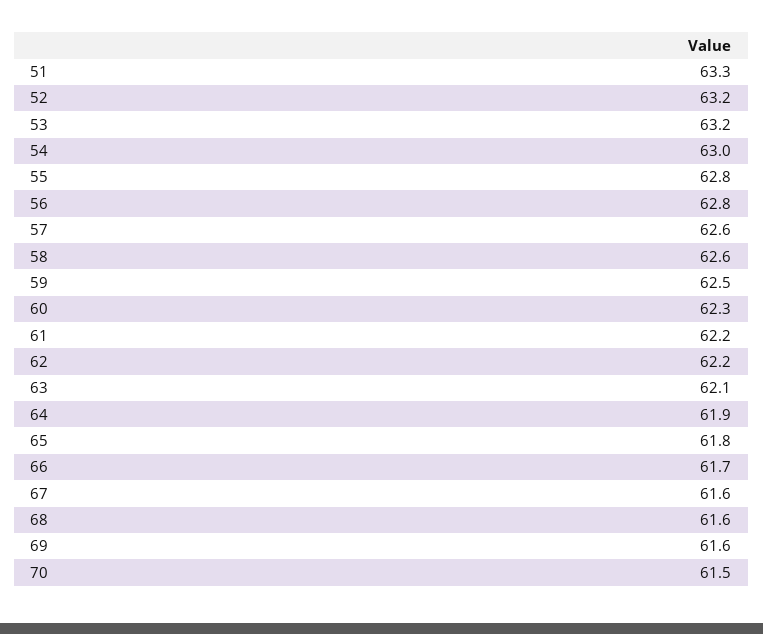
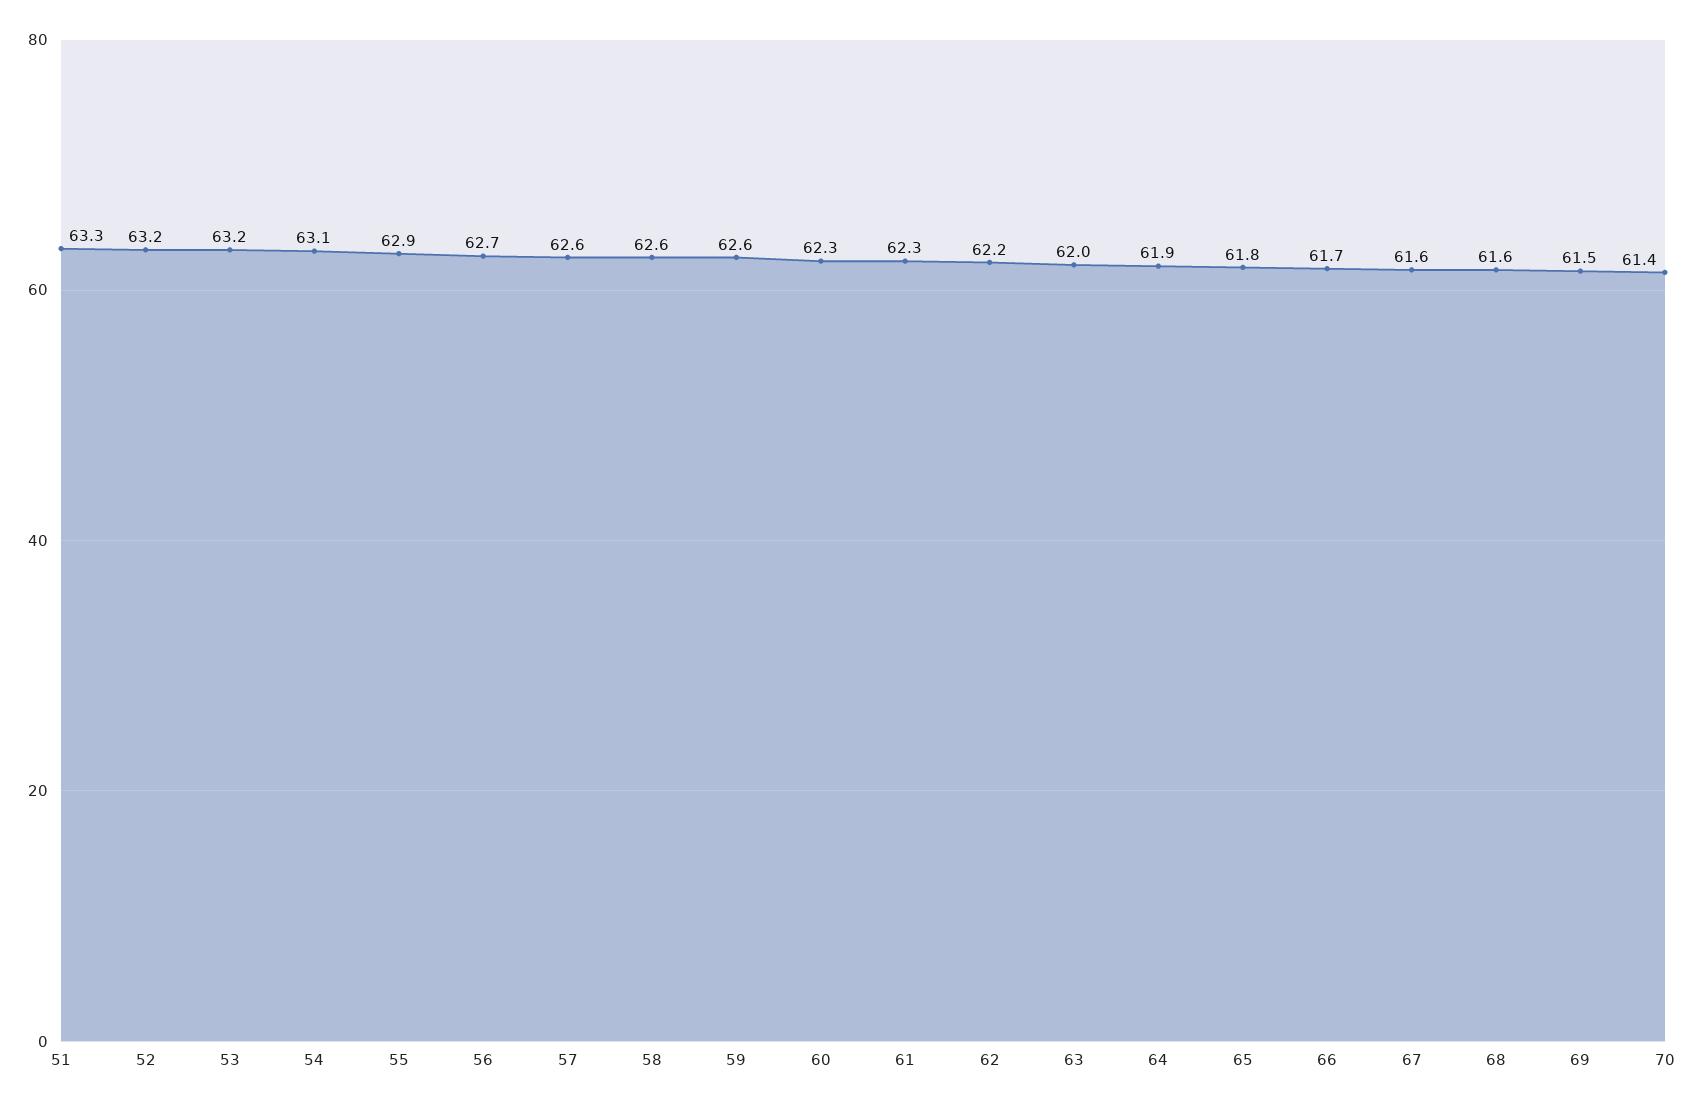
54: 63 -> 63.1
55: 62.8 -> 62.9
56: 62.8 -> 62.7
59: 62.5 -> 62.6
61: 62.2 -> 62.3
63: 62.1 -> 62
69: 61.6 -> 61.5
70: 61.5 -> 61.4

